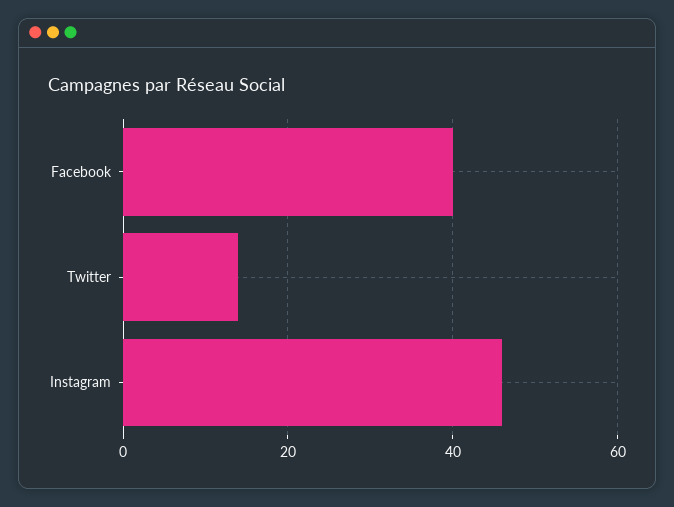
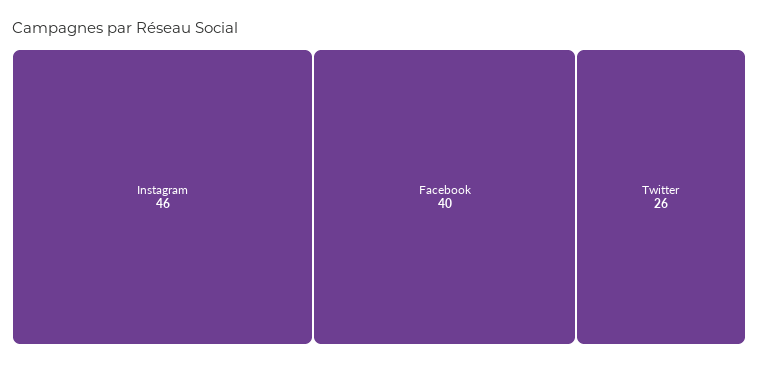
Twitter: 15 -> 26

